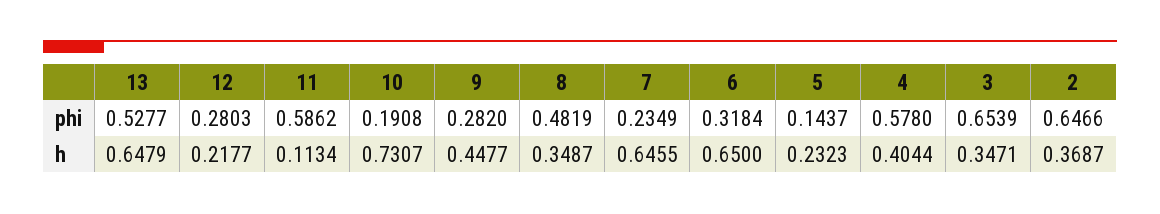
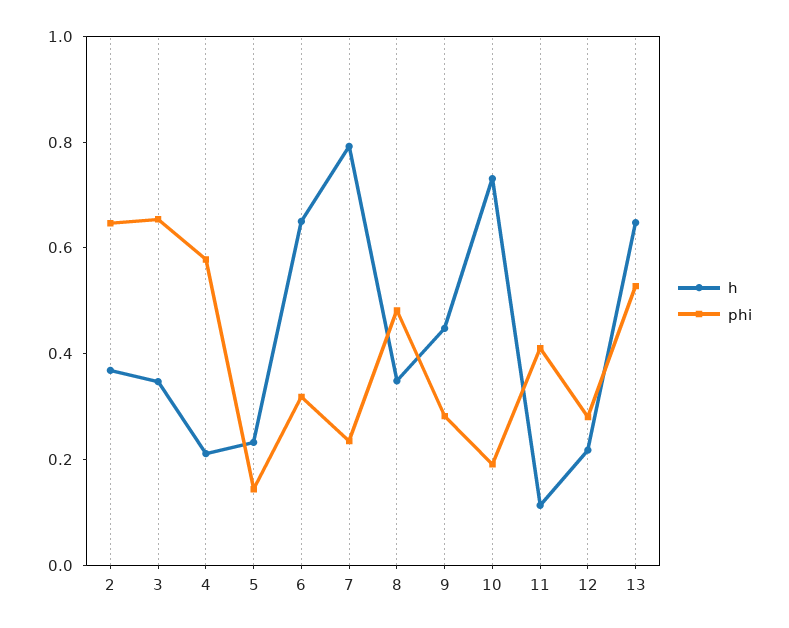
phi, 11: 0.5862 -> 0.4
h, 7: 0.6455 -> 0.8
h, 4: 0.4044 -> 0.2

